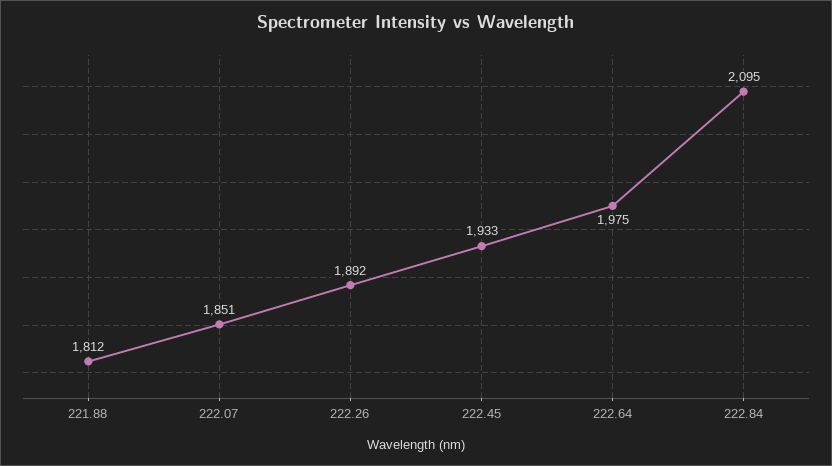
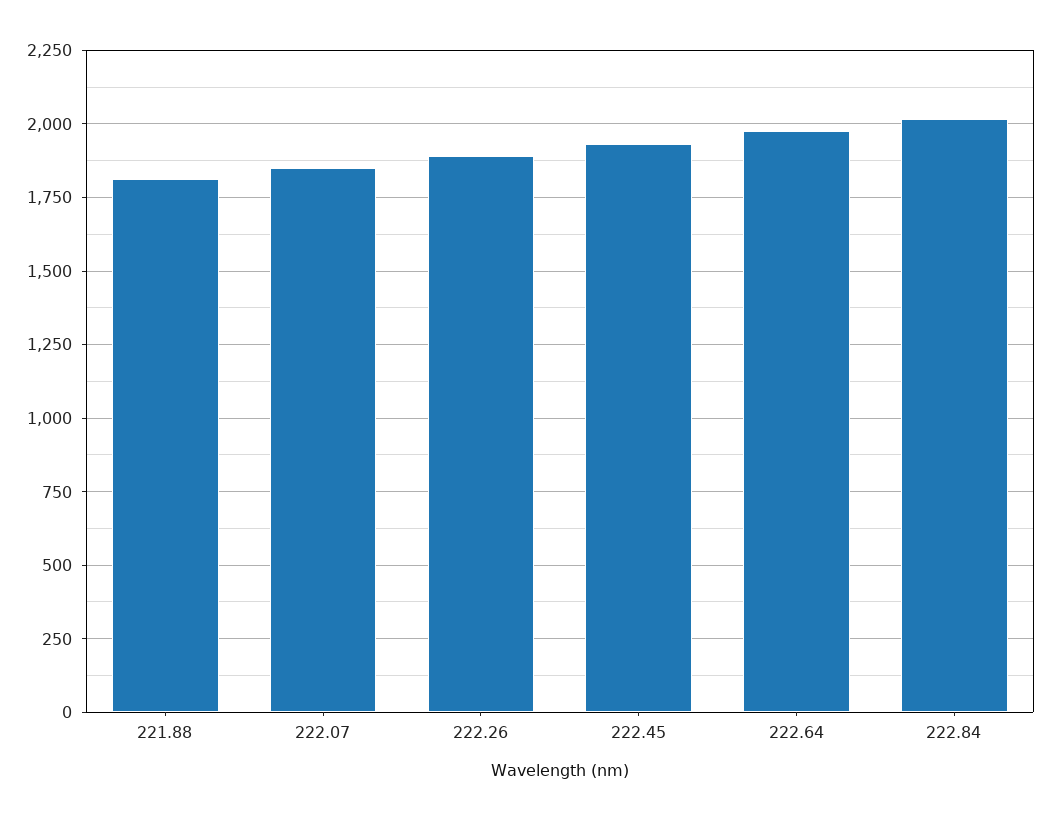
222.84: 2095 -> 2025

